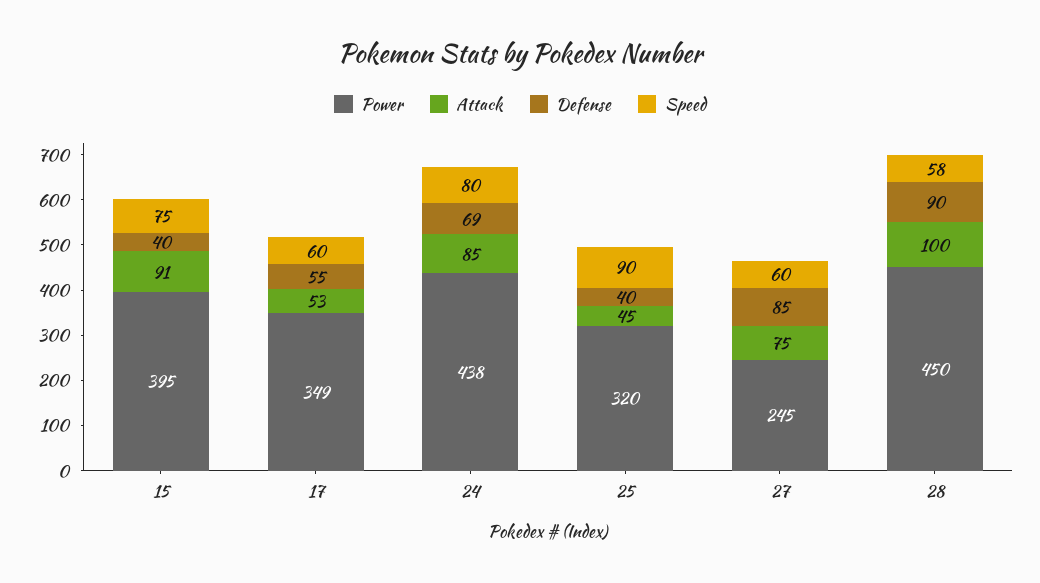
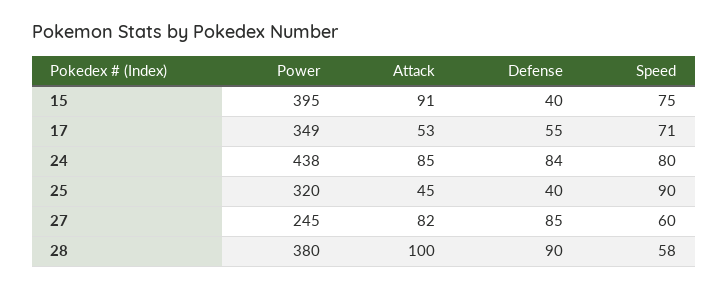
Speed, 17: 60 -> 71
Defense, 24: 69 -> 84
Attack, 27: 75 -> 82
Power, 28: 450 -> 380

